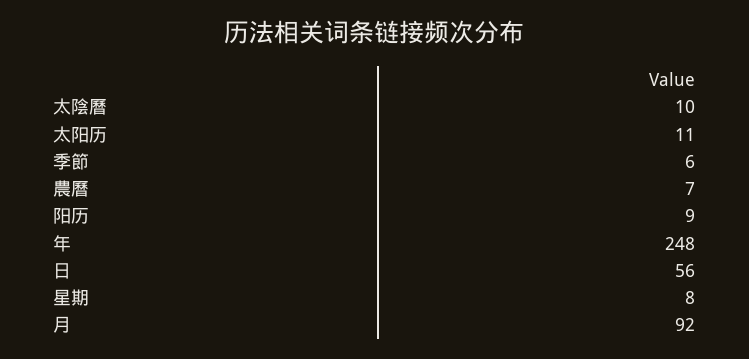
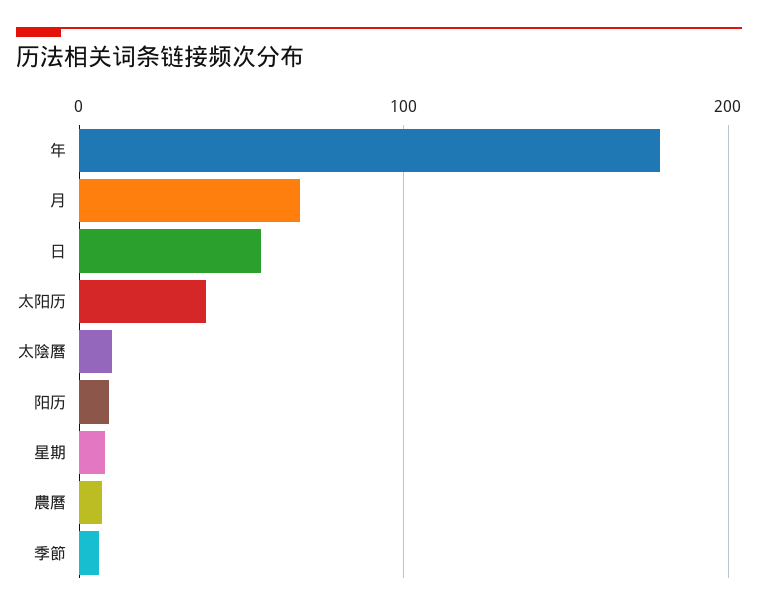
太阳历: 11 -> 40
年: 248 -> 180
月: 92 -> 70

